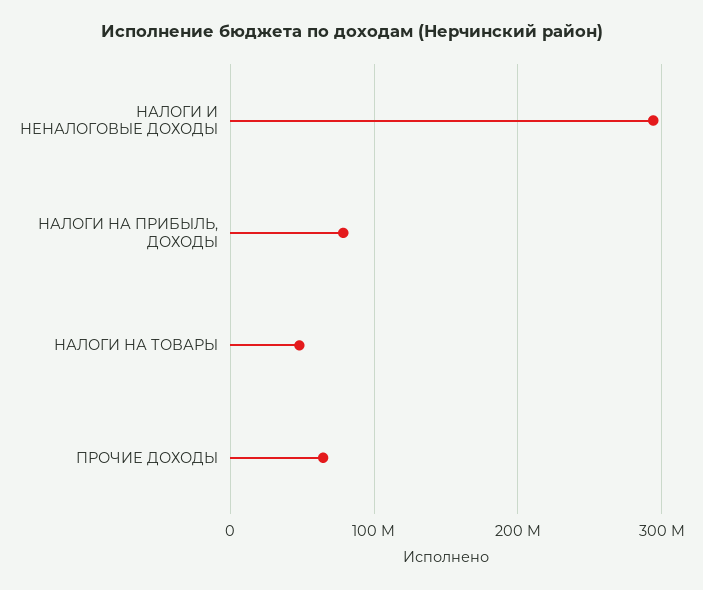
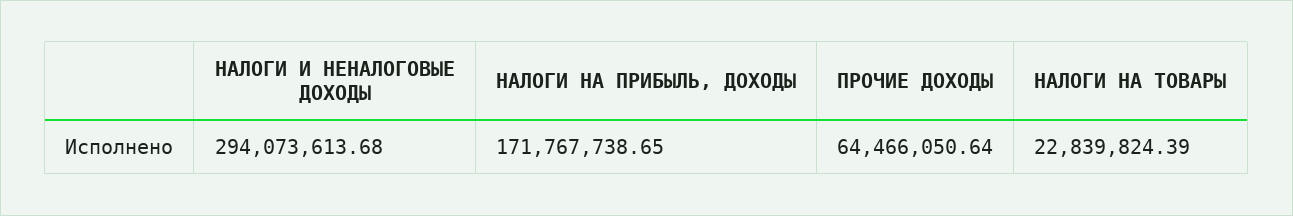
НАЛОГИ НА ПРИБЫЛЬ, ДОХОДЫ: 80000000 -> 171767738.65
НАЛОГИ НА ТОВАРЫ: 50000000 -> 22839824.39

